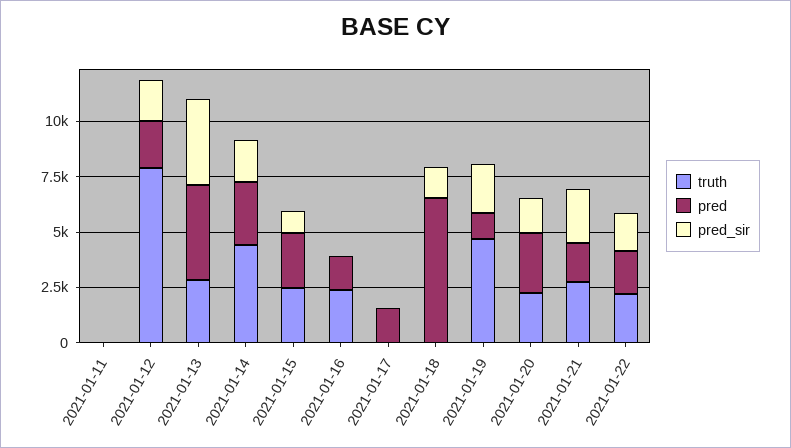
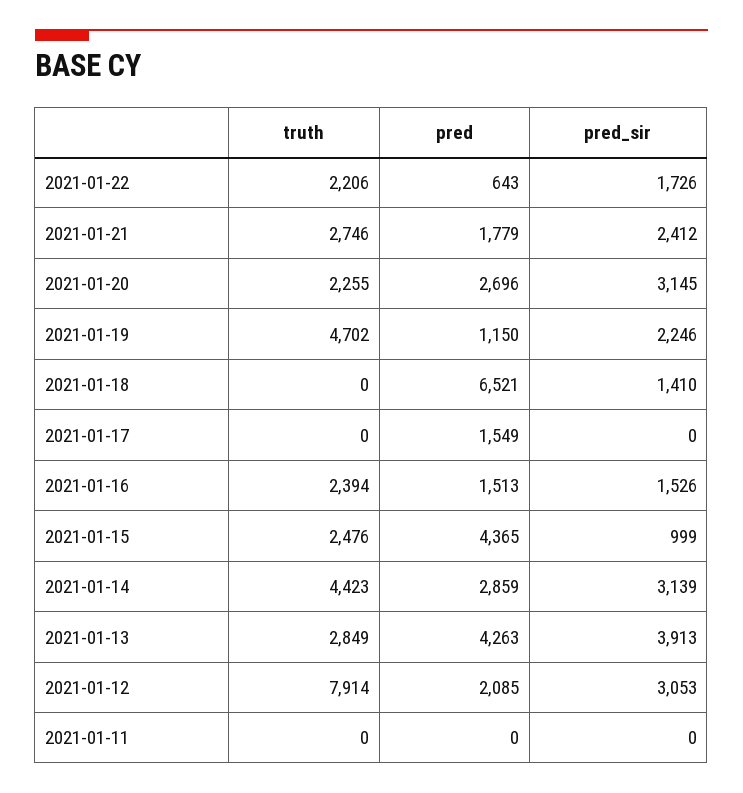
pred_sir, 2021-01-12: 2000 -> 3053
pred_sir, 2021-01-14: 2000 -> 3139
pred, 2021-01-15: 2500 -> 4365
pred_sir, 2021-01-16: 0 -> 1526
pred_sir, 2021-01-20: 1500 -> 3145
pred, 2021-01-22: 2000 -> 643

